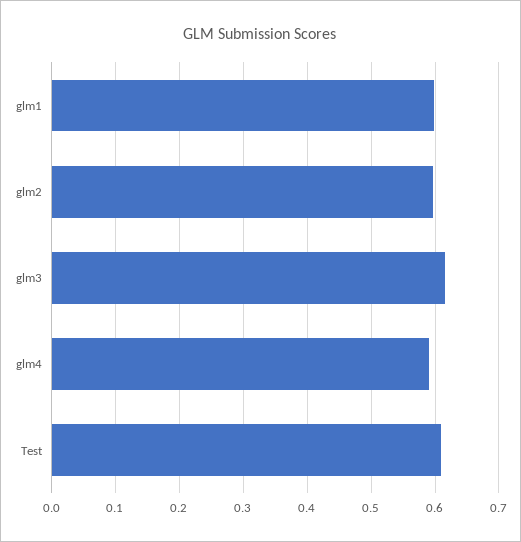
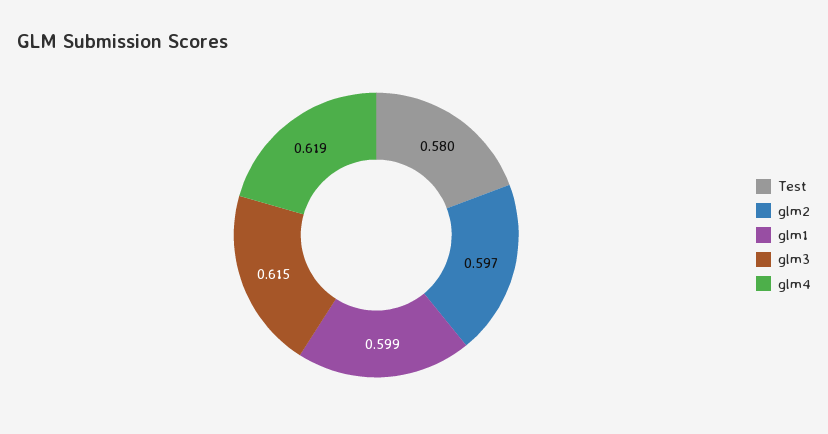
glm4: 0.59 -> 0.619
Test: 0.61 -> 0.58

